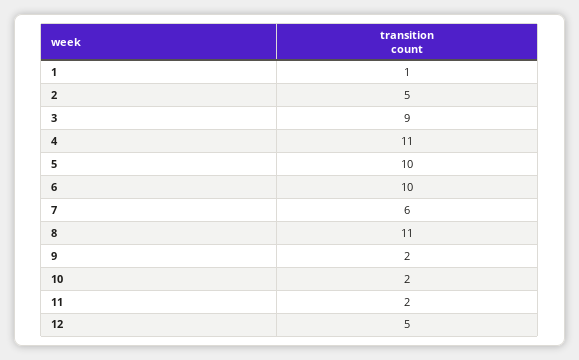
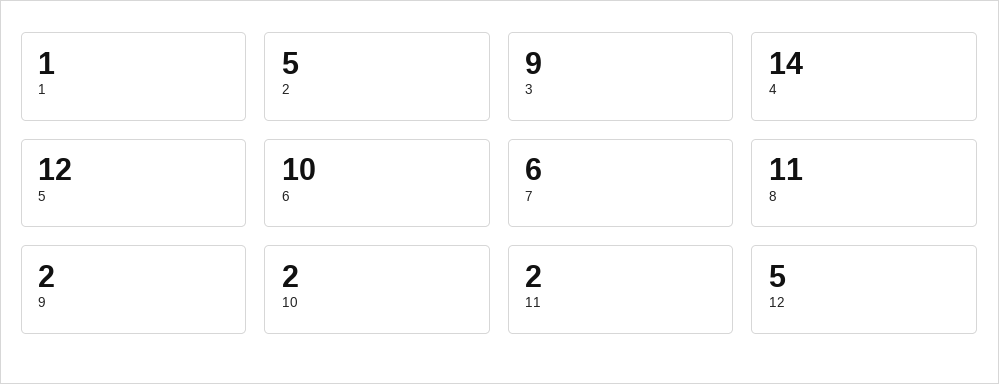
4: 11 -> 14
5: 10 -> 12

